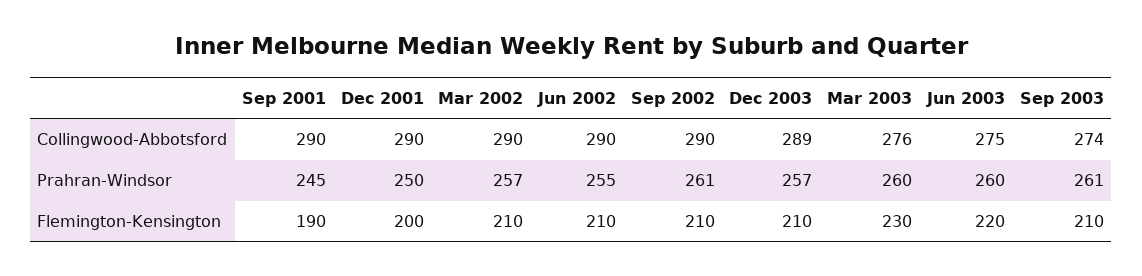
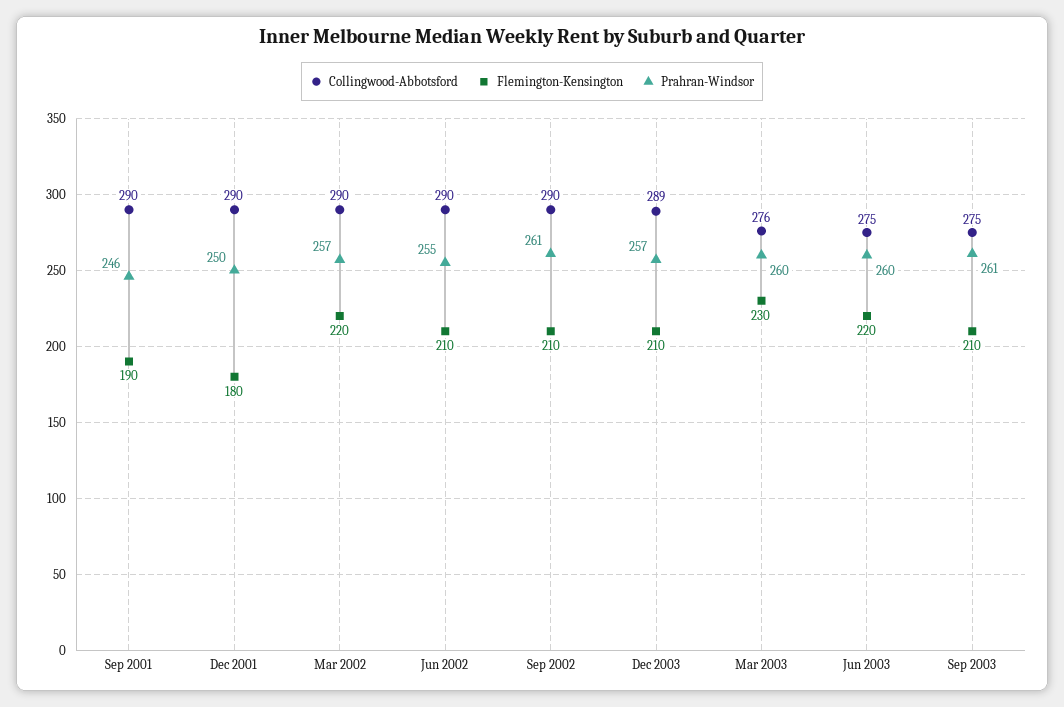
Collingwood-Abbotsford, Sep 2003: 274 -> 275
Prahran-Windsor, Sep 2001: 245 -> 246
Flemington-Kensington, Dec 2001: 200 -> 180
Flemington-Kensington, Mar 2002: 210 -> 220

